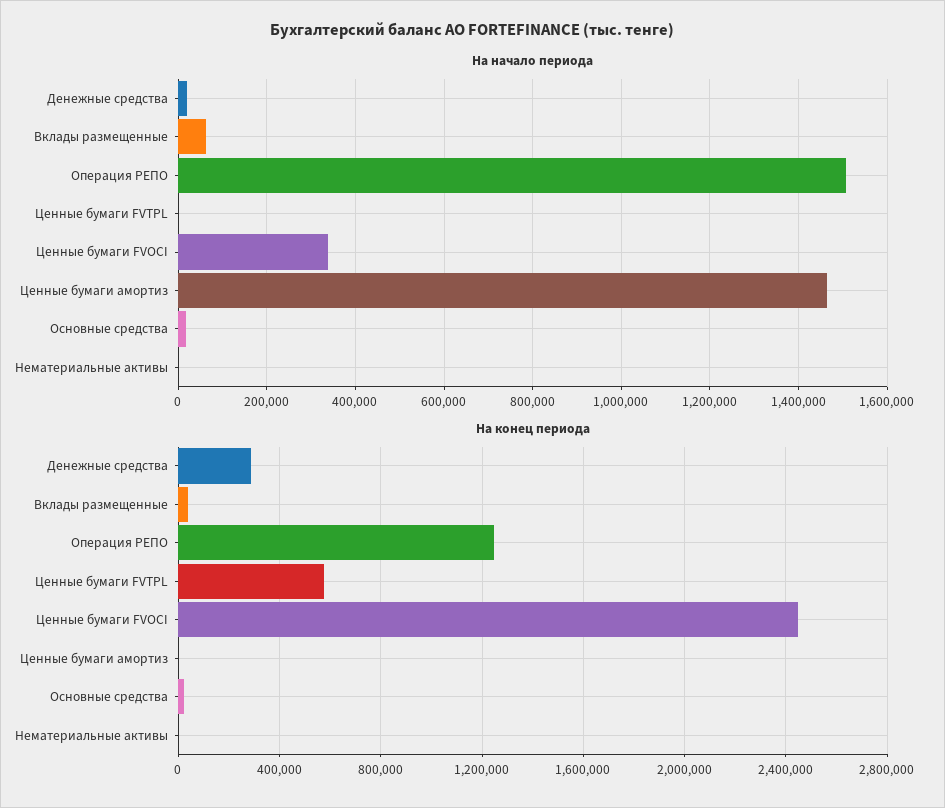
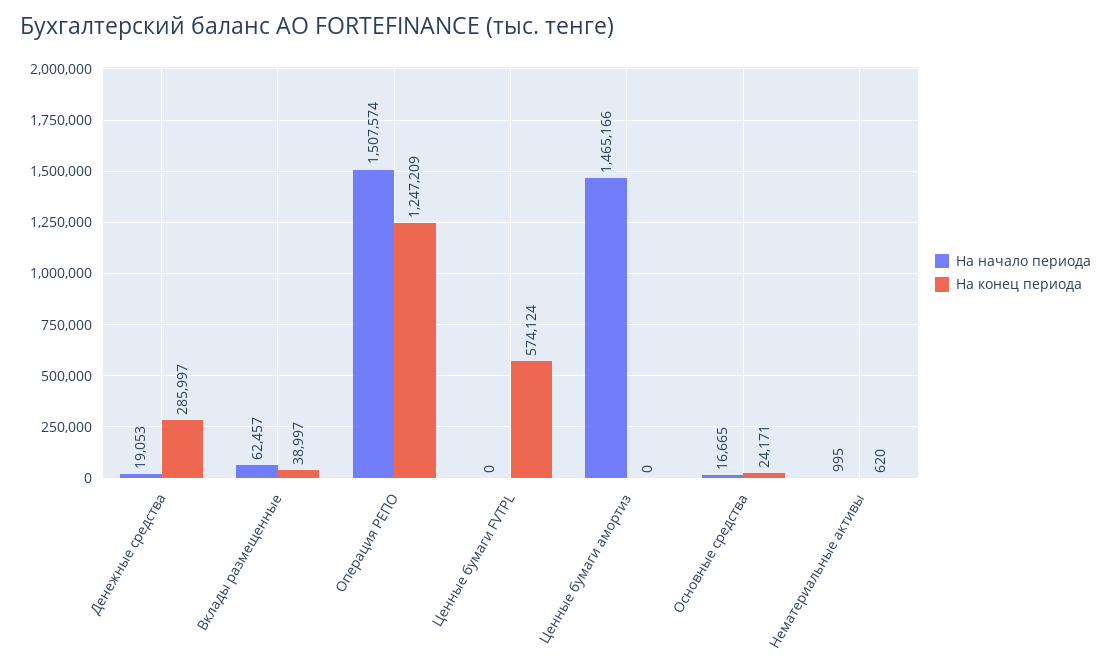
На начало периода, Ценные бумаги FVOCI: 340000 -> none
На конец периода, Ценные бумаги FVOCI: 2450000 -> none

